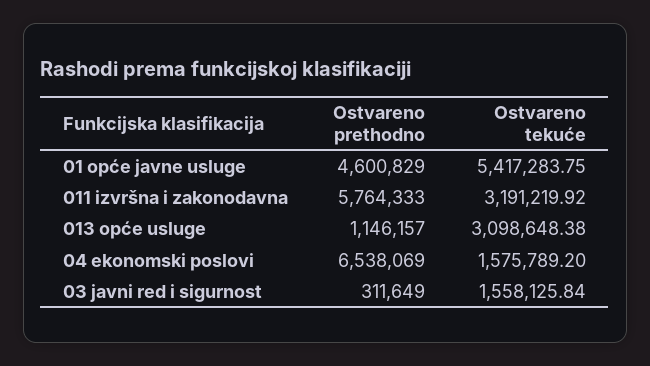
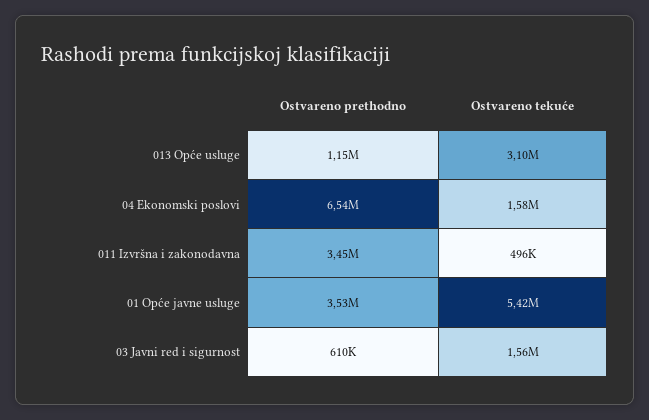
Ostvareno prethodno, 01 opće javne usluge: 4600829 -> 3530000
Ostvareno prethodno, 011 izvršna i zakonodavna: 5764333 -> 3450000
Ostvareno tekuće, 011 izvršna i zakonodavna: 3191219.92 -> 496000
Ostvareno prethodno, 03 javni red i sigurnost: 311649 -> 610000

